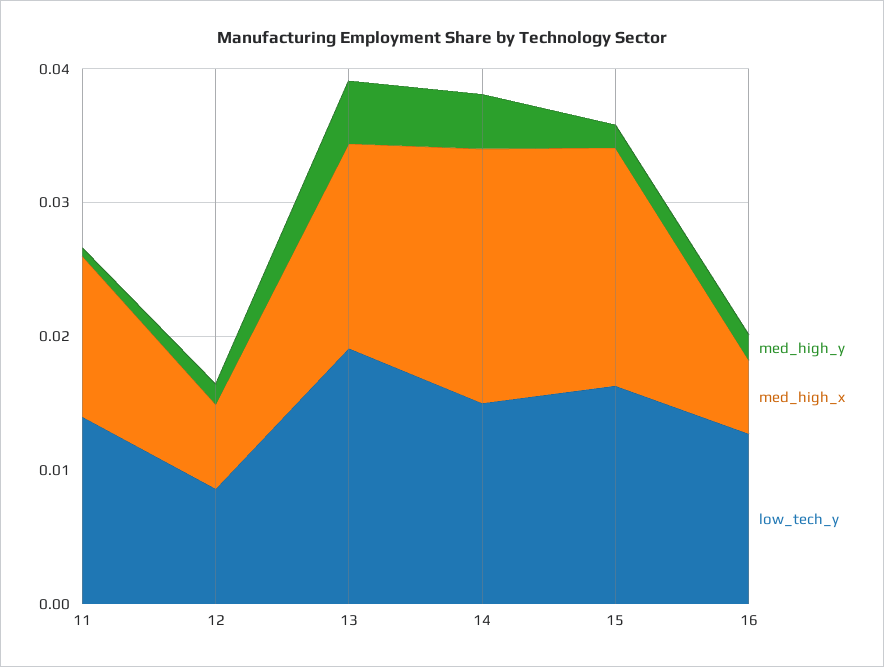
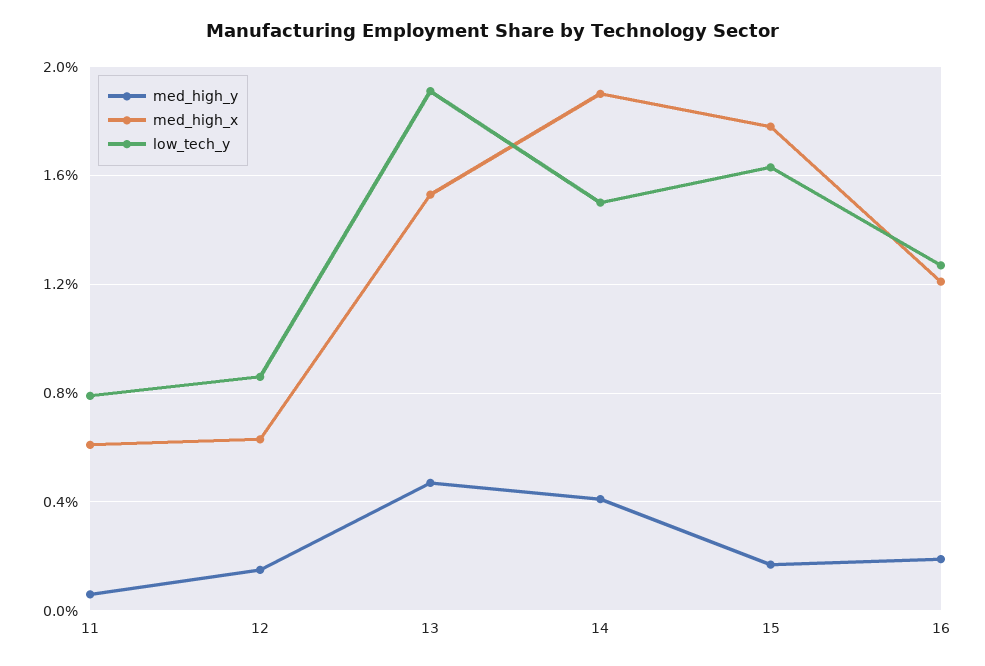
med_high_x, 11: 0.012 -> 0.006
low_tech_y, 11: 0.014 -> 0.008
med_high_x, 16: 0.006 -> 0.012

